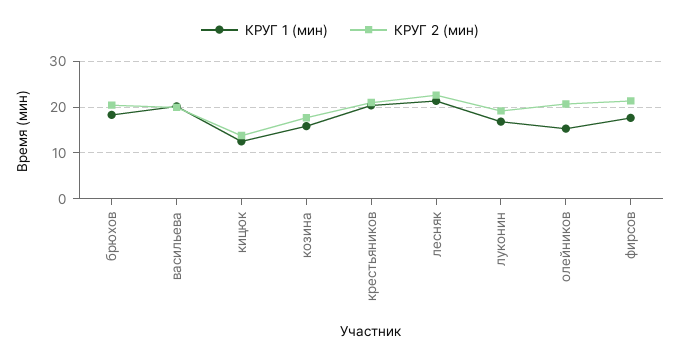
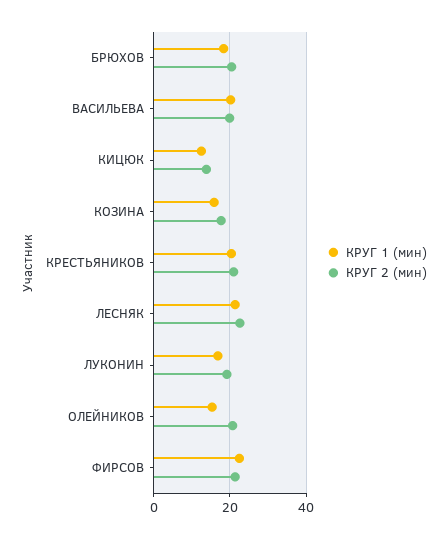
КРУГ 1 (мин), фирсов: 18 -> 22

